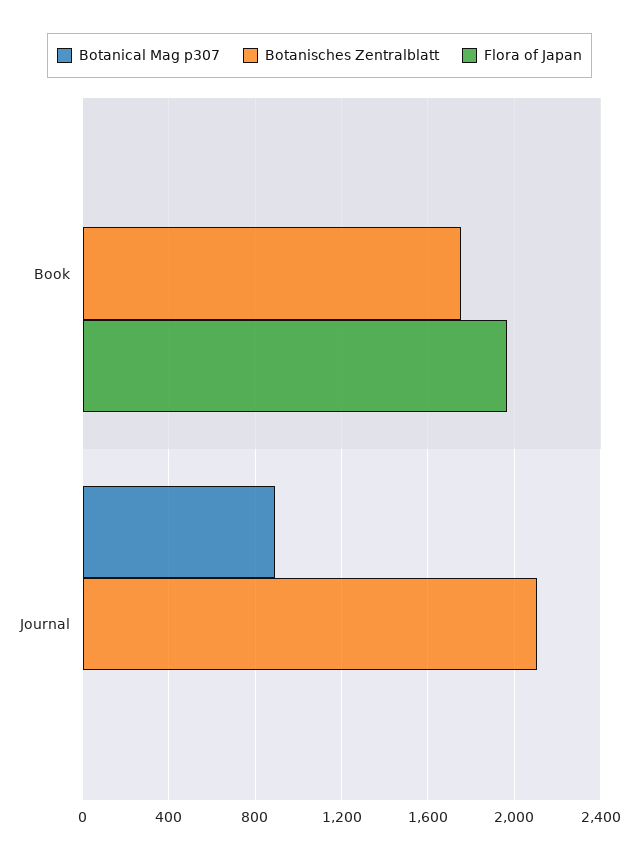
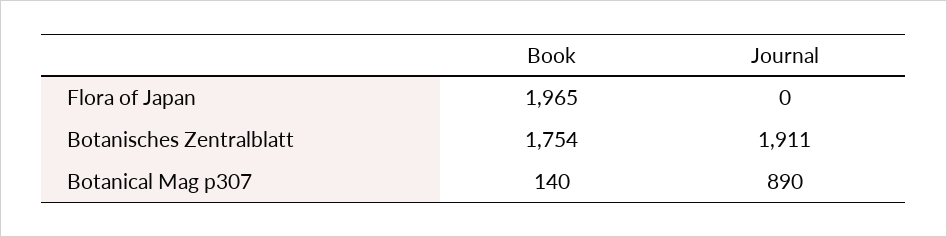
Botanical Mag p307, Book: 0 -> 140
Botanisches Zentralblatt, Journal: 2100 -> 1911

